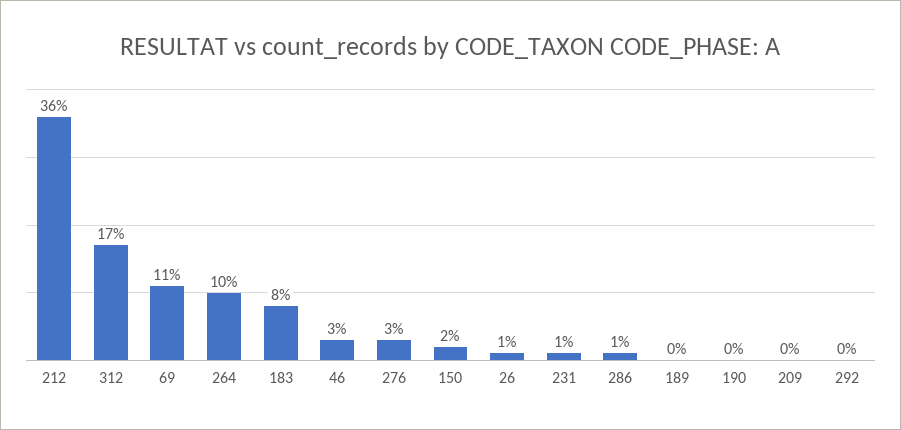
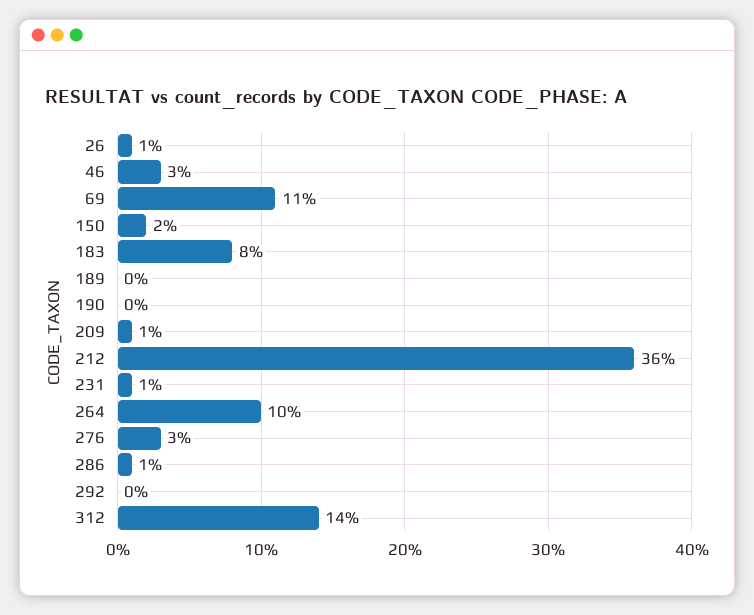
312: 17 -> 14
209: 0 -> 1

